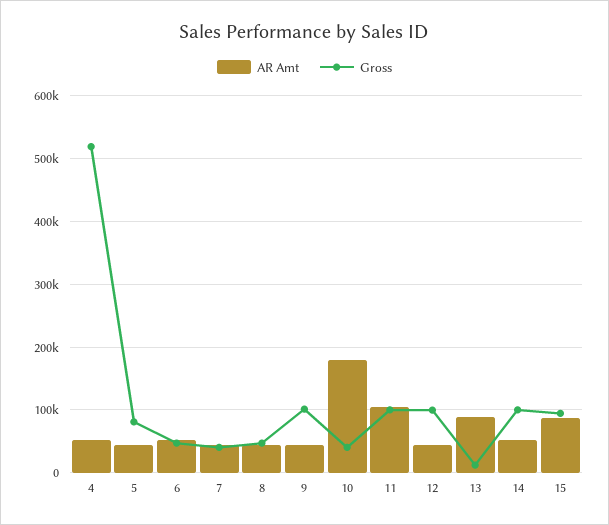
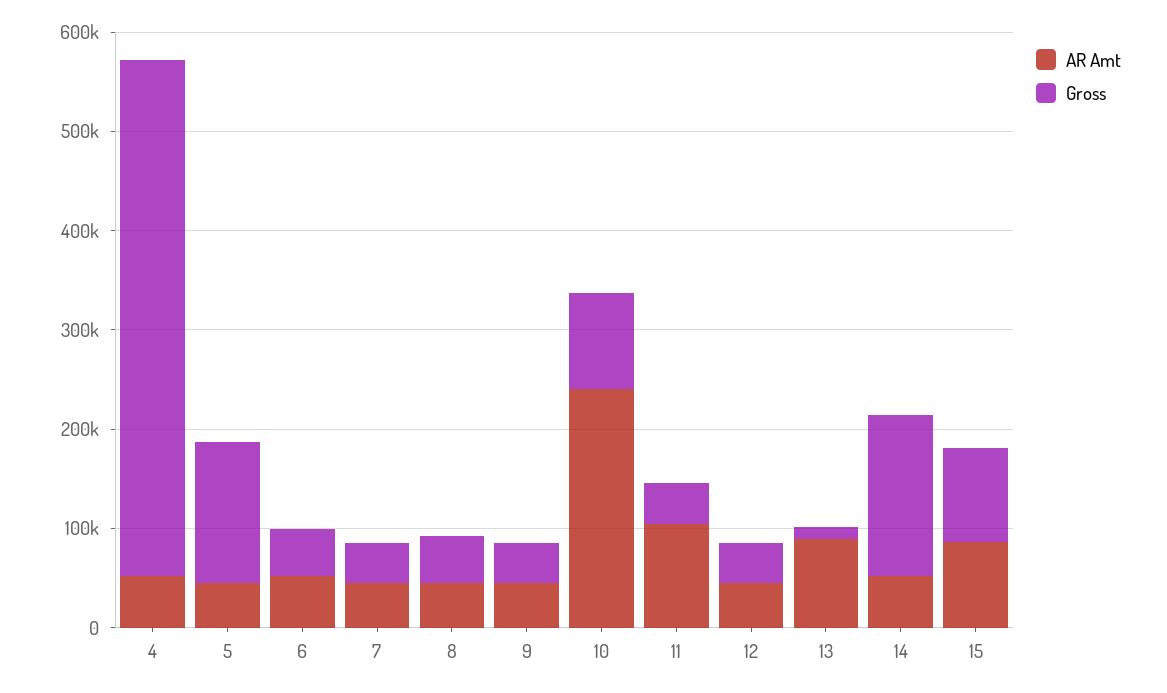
Gross, 5: 80000 -> 140000
Gross, 9: 100000 -> 40000
AR Amt, 10: 180000 -> 240000
Gross, 10: 40000 -> 100000
Gross, 11: 100000 -> 40000
Gross, 12: 100000 -> 40000
Gross, 14: 100000 -> 160000

